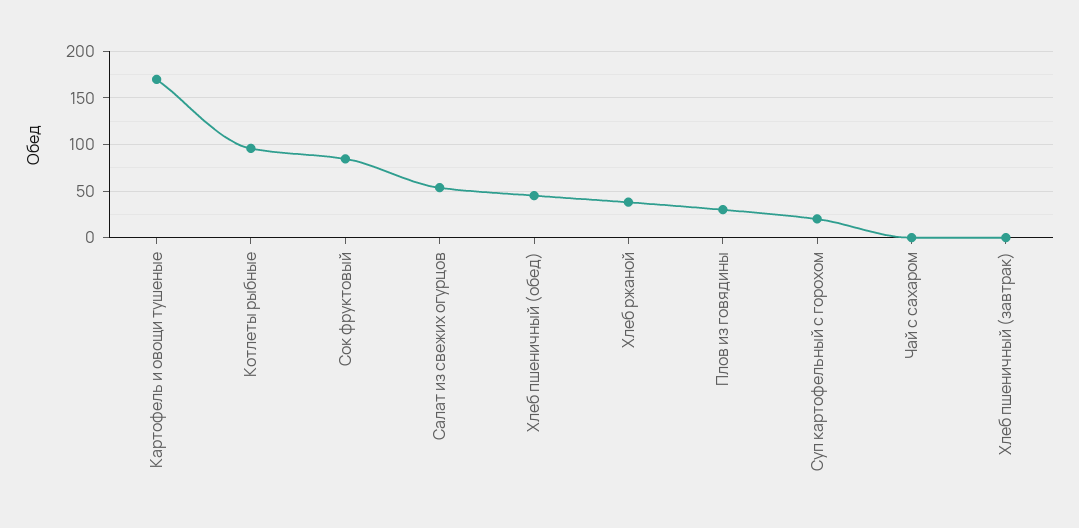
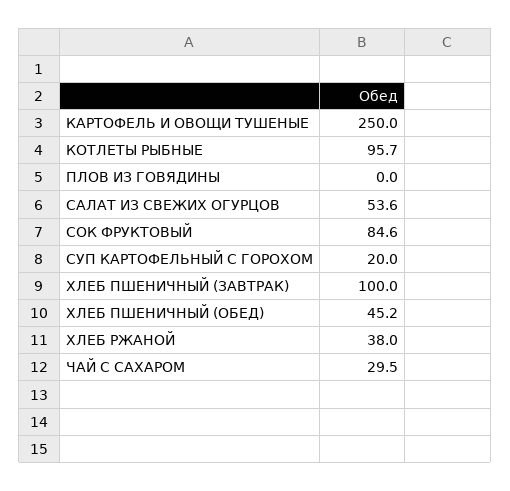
Картофель и овощи тушеные: 170 -> 250
Плов из говядины: 30 -> 0
Чай с сахаром: 0 -> 29.5
Хлеб пшеничный (завтрак): 0 -> 100

